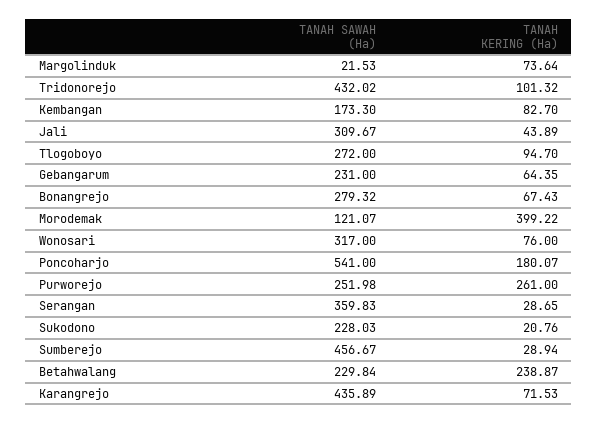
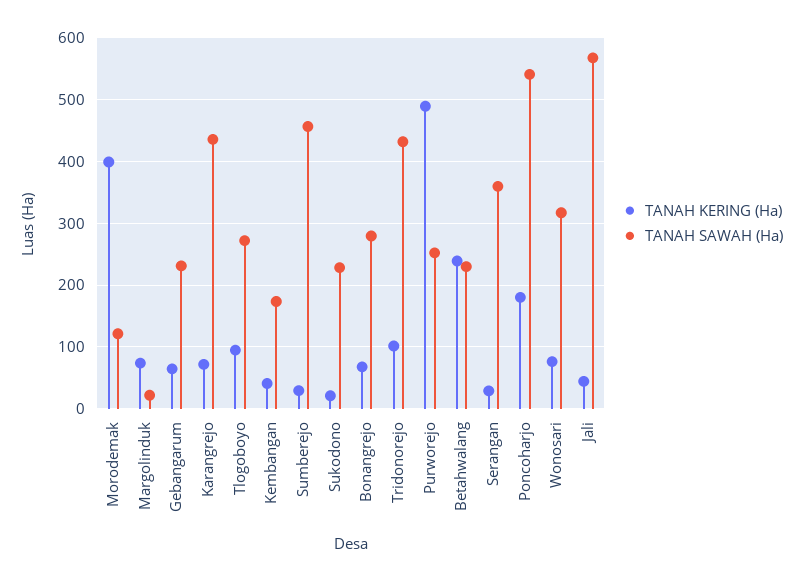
TANAH KERING (Ha), Kembangan: 82.7 -> 40
TANAH SAWAH (Ha), Jali: 309.67 -> 570
TANAH KERING (Ha), Purworejo: 261 -> 490

